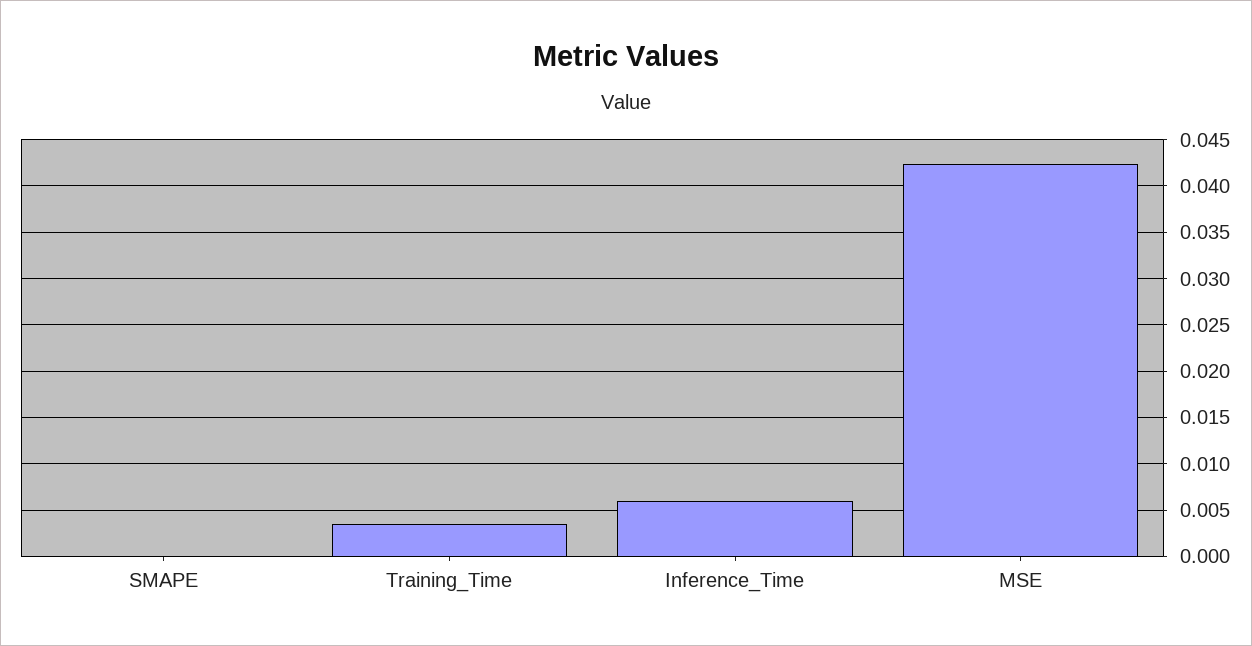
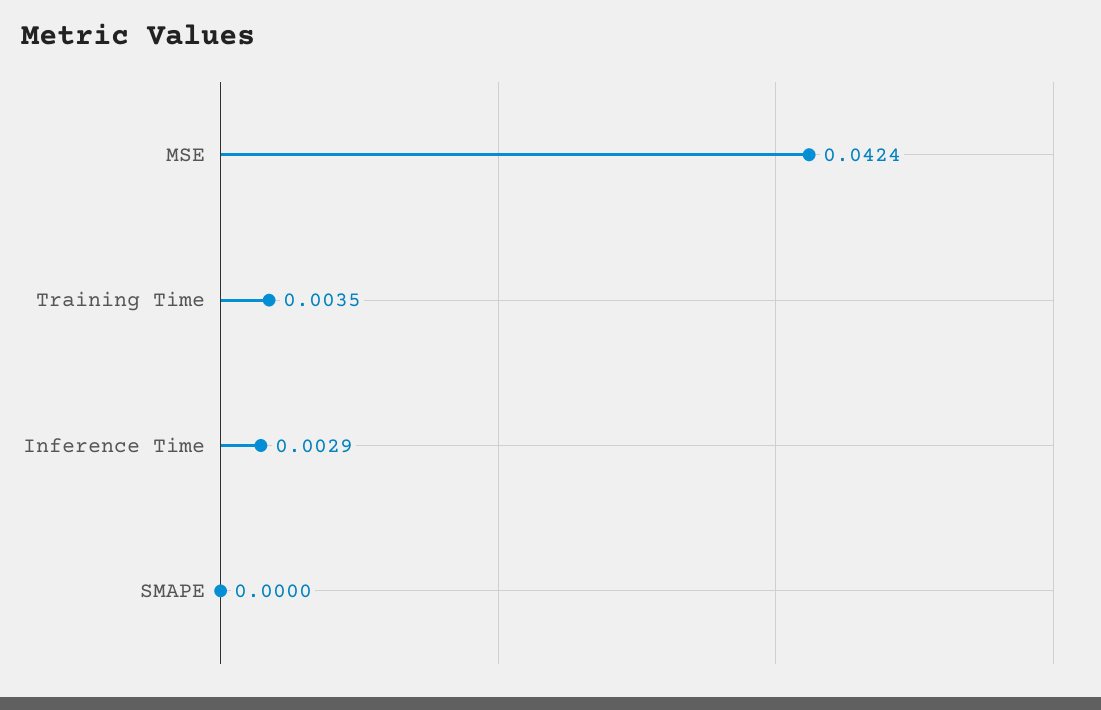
Inference_Time: 0.006 -> 0.0029

